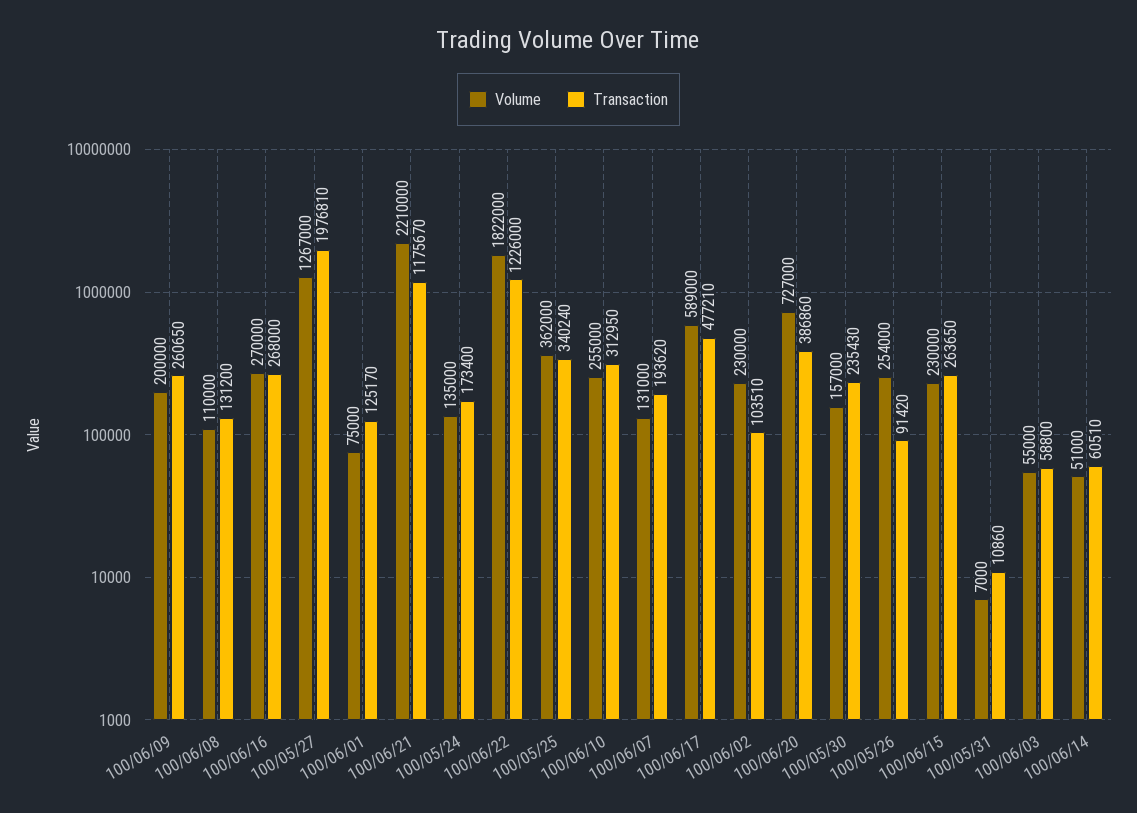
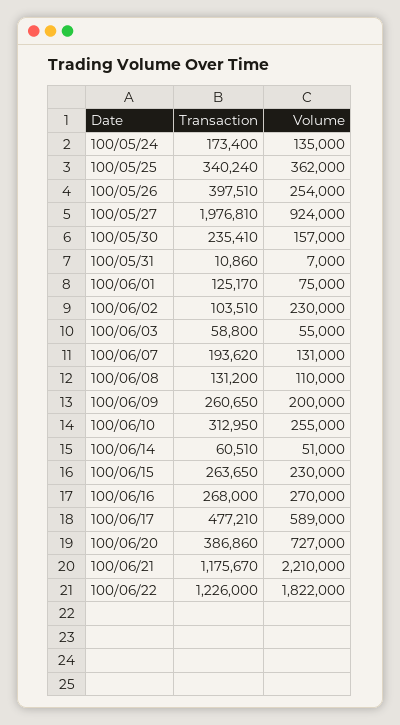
Volume, 100/05/27: 1267000 -> 924000
Transaction, 100/05/30: 235430 -> 235410
Transaction, 100/05/26: 91420 -> 397510

